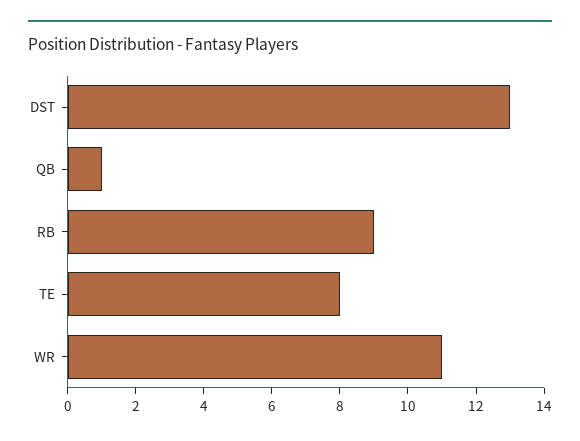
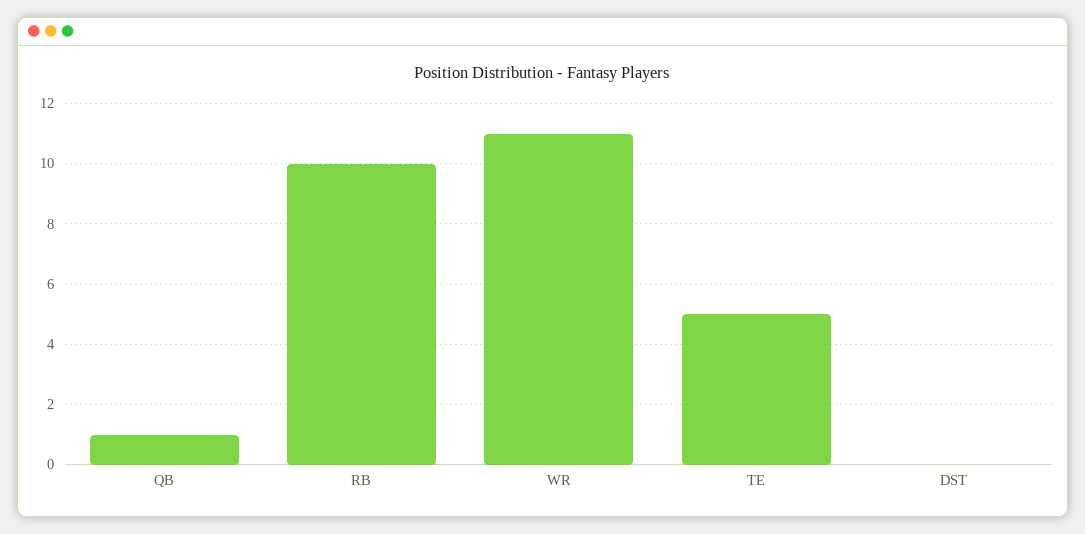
DST: 13 -> 0
RB: 9 -> 10
TE: 8 -> 5

